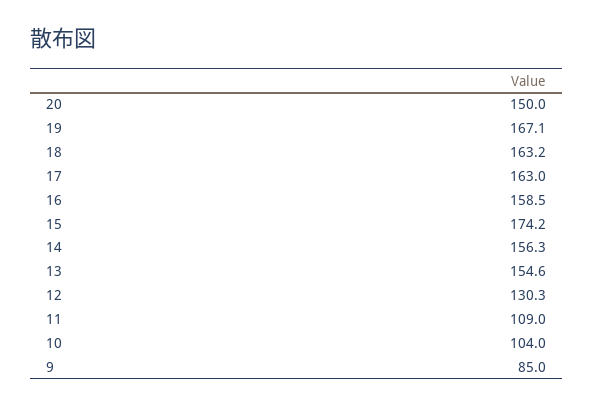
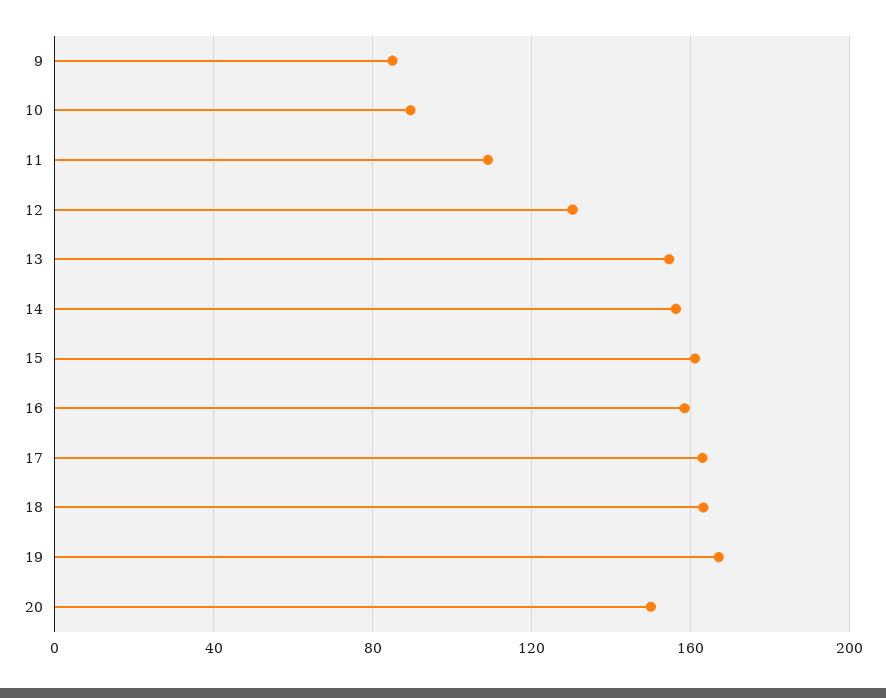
15: 174.2 -> 160
10: 104 -> 90

